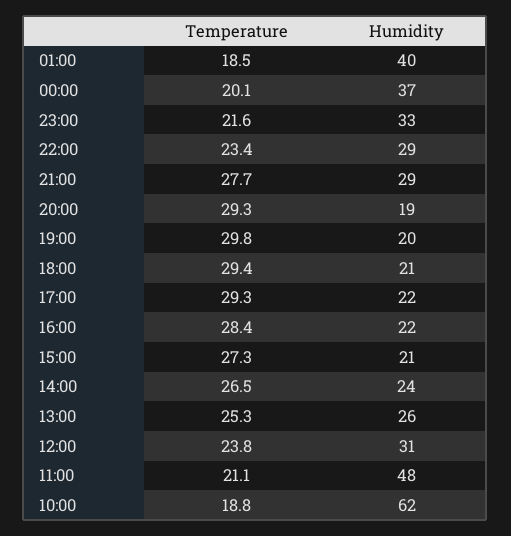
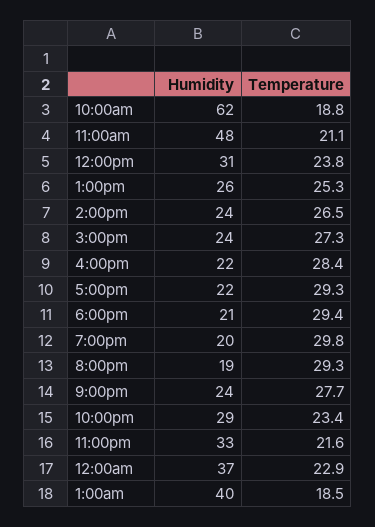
Temperature, 00:00: 20.1 -> 22.9
Humidity, 21:00: 29 -> 24
Humidity, 15:00: 21 -> 24

